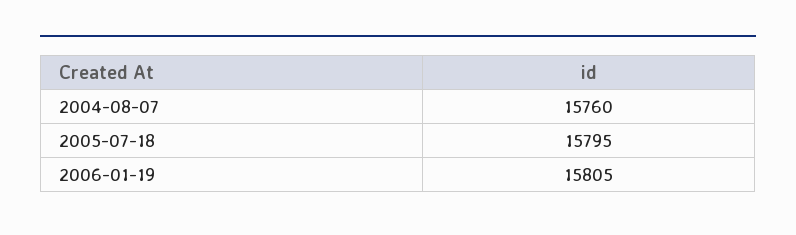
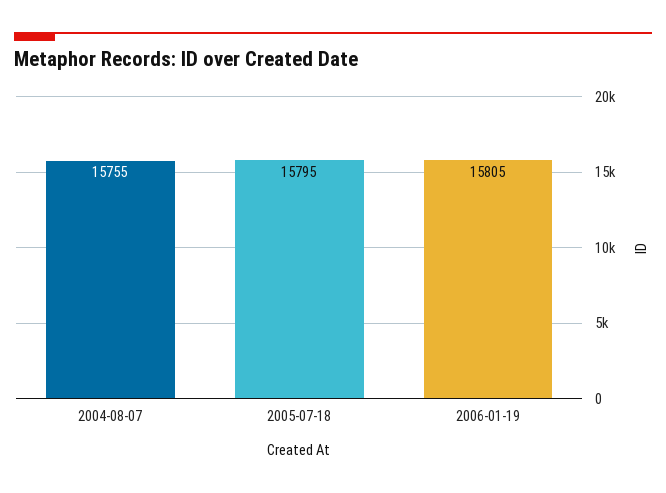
2004-08-07: 15760 -> 15755

